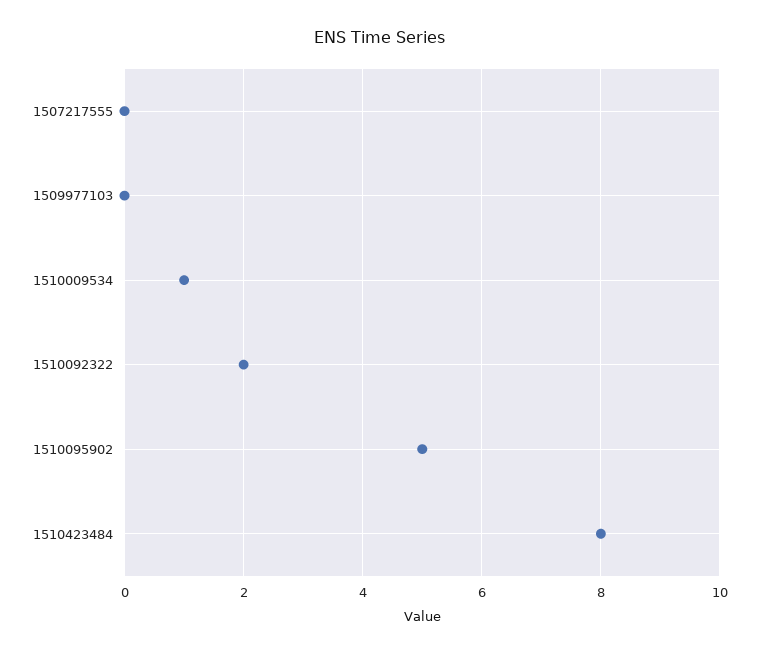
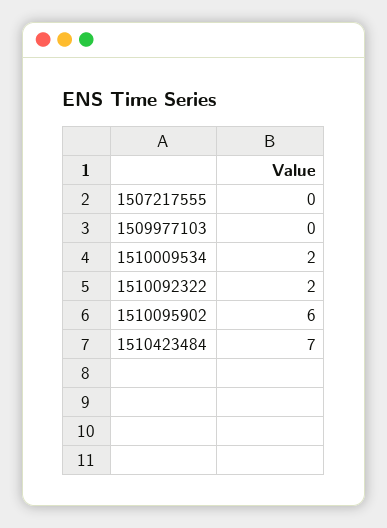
1510009534: 1 -> 2
1510095902: 5 -> 6
1510423484: 8 -> 7

